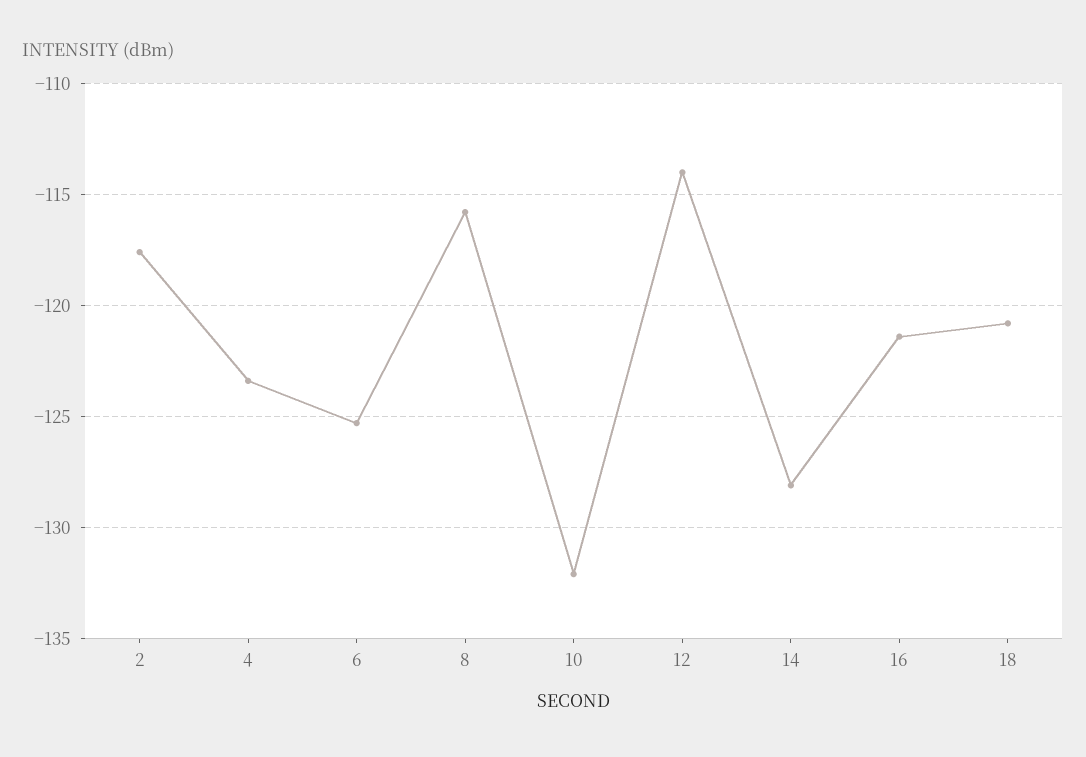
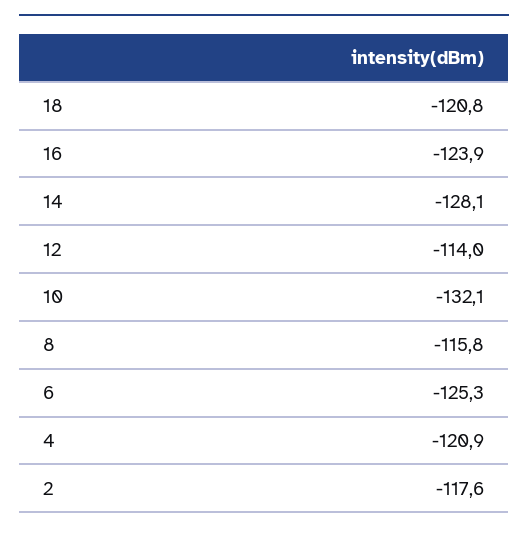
4: -123.5 -> -120.9
16: -121.5 -> -123.9

